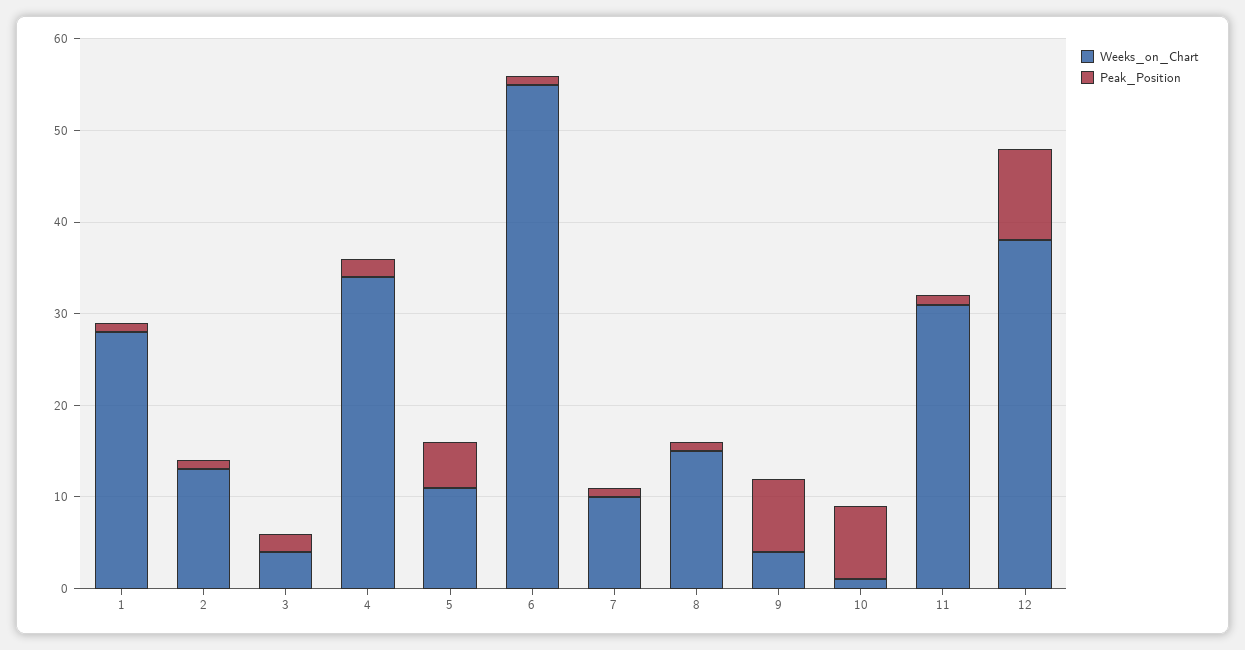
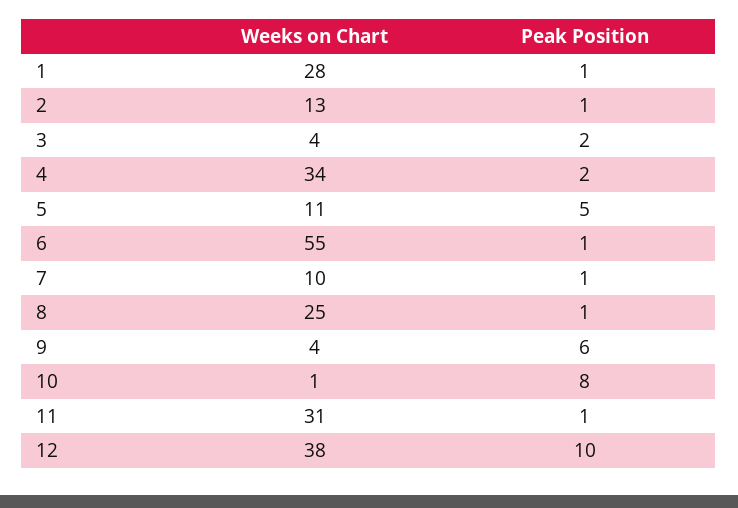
Weeks_on_Chart, 8: 15 -> 25
Peak_Position, 9: 8 -> 6

